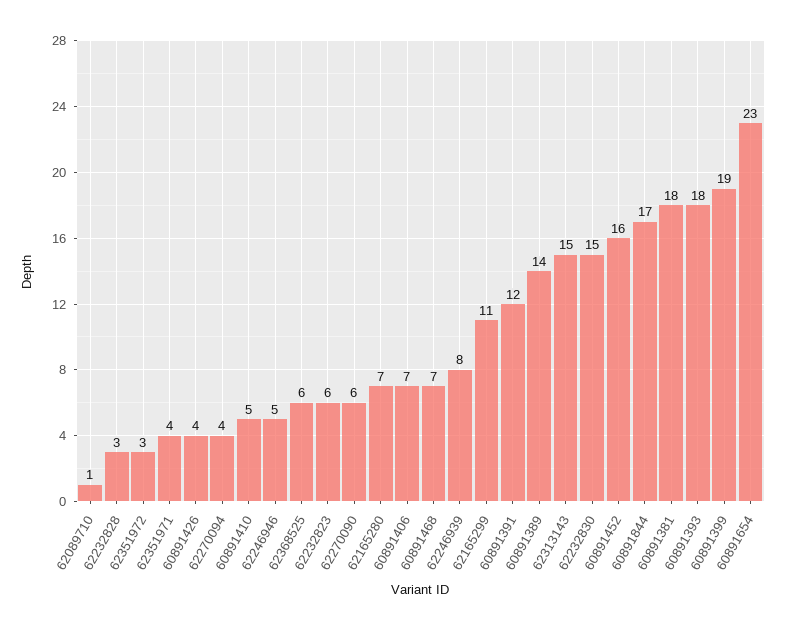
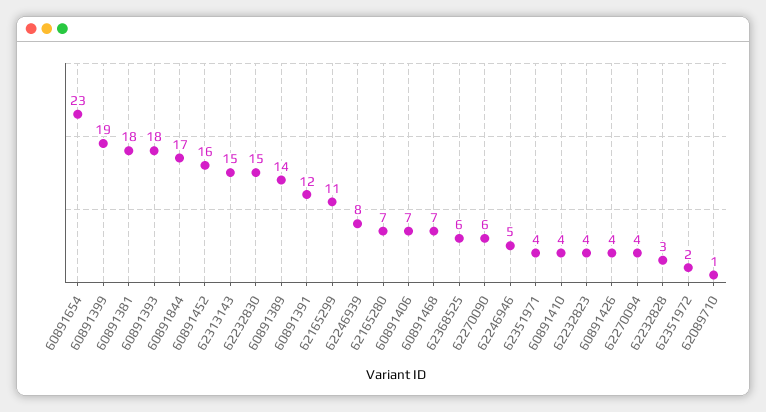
62351972: 3 -> 2
60891410: 5 -> 4
62232823: 6 -> 4

